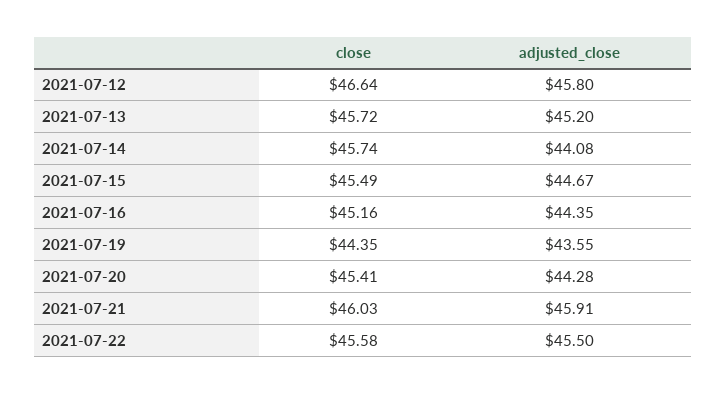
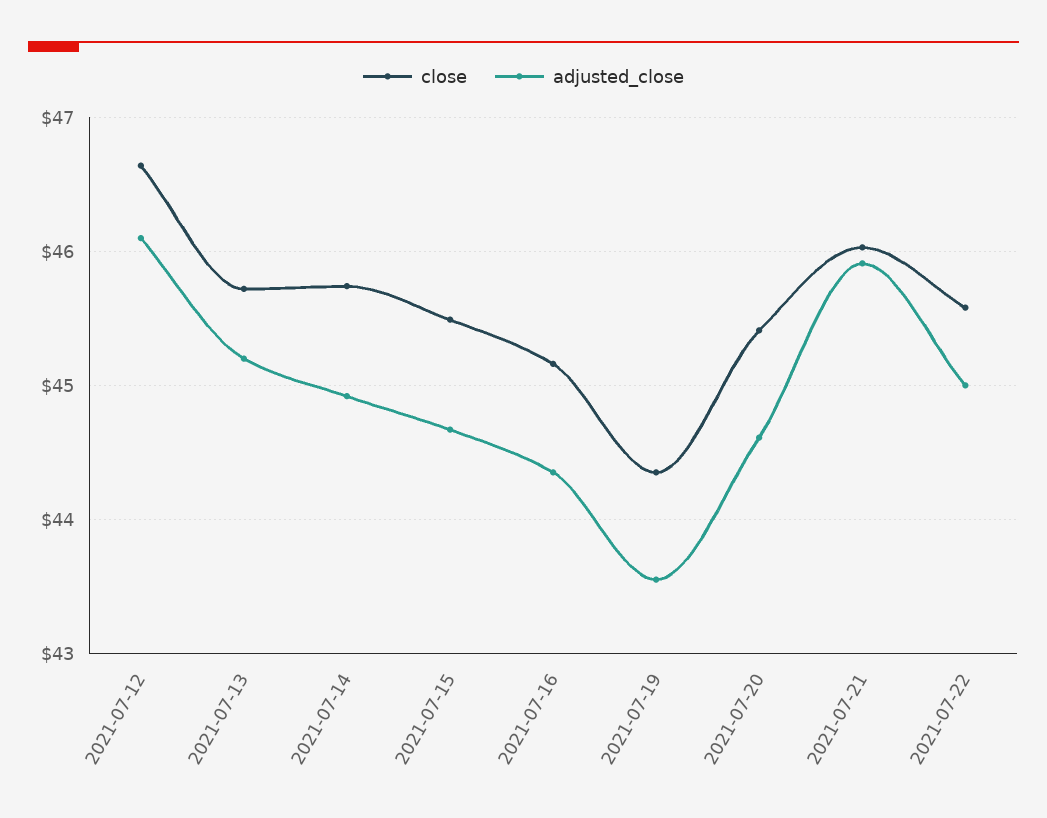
adjusted_close, 2021-07-12: 45.8 -> 46.1
adjusted_close, 2021-07-14: 44.08 -> 44.9
adjusted_close, 2021-07-20: 44.28 -> 44.6
adjusted_close, 2021-07-22: 45.5 -> 45

